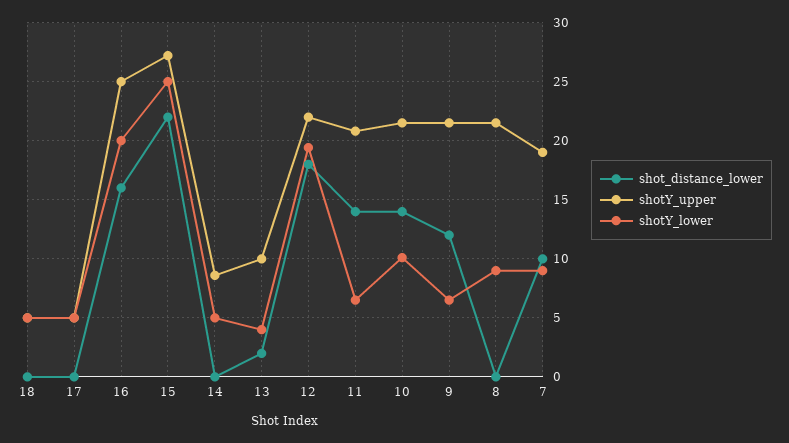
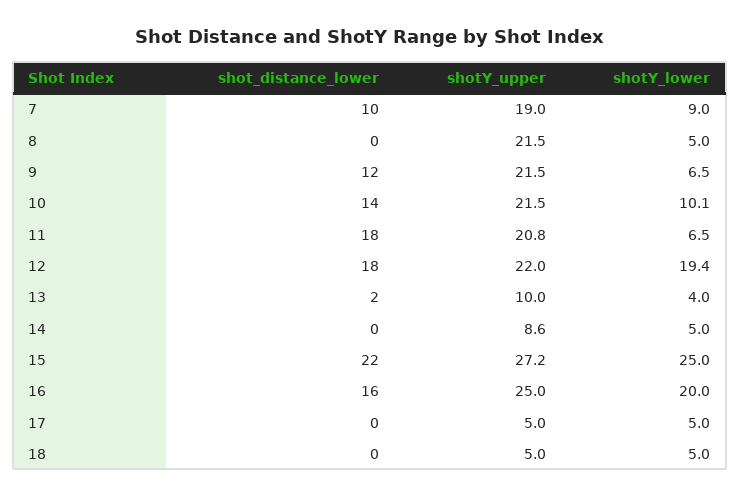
shot_distance_lower, 11: 14 -> 18
shotY_lower, 8: 9 -> 5

